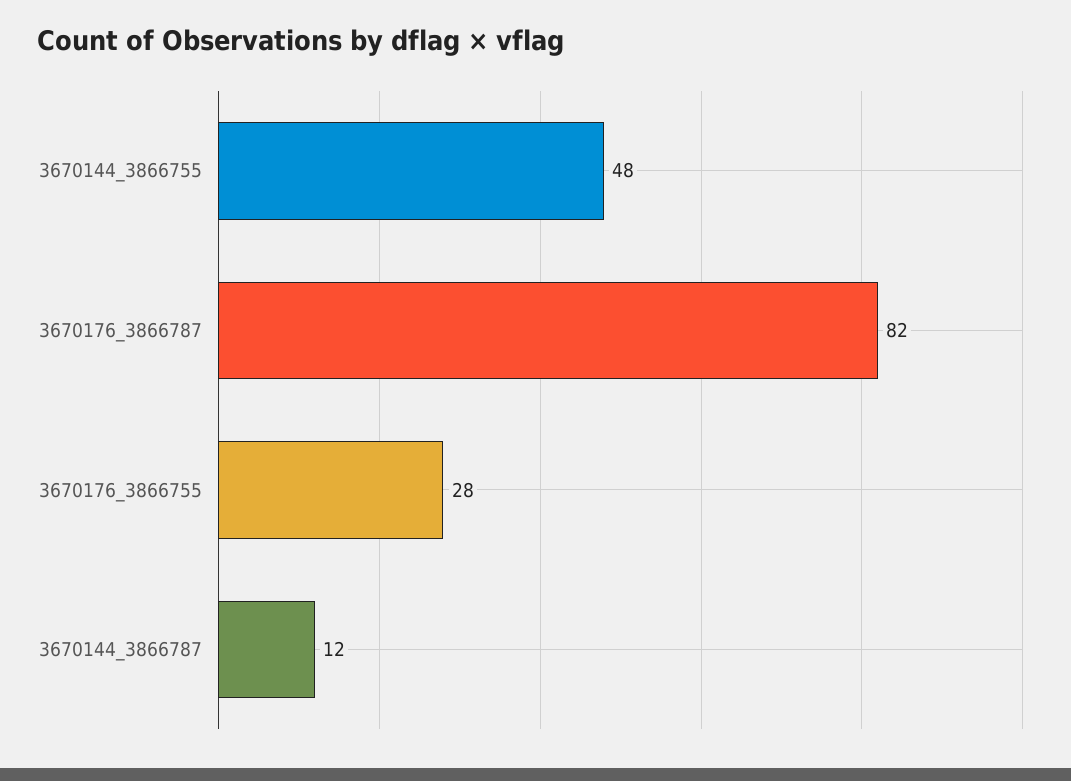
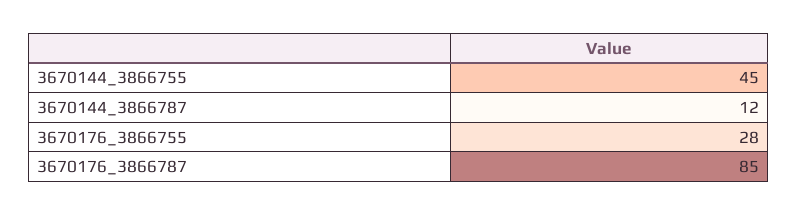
3670144_3866755: 48 -> 45
3670176_3866787: 82 -> 85

